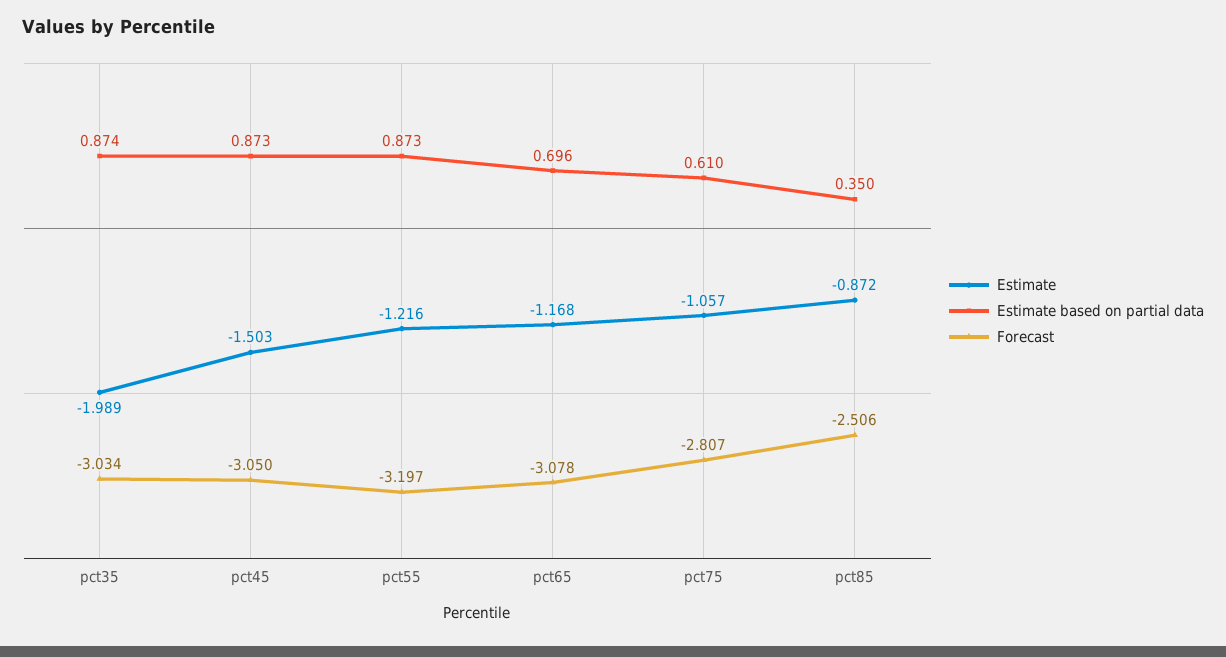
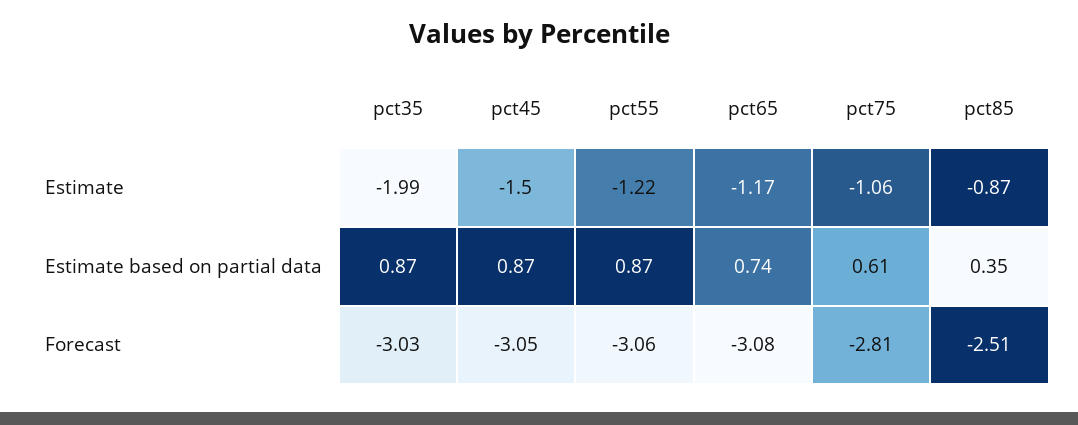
Forecast, pct55: -3.197 -> -3.06
Estimate based on partial data, pct65: 0.696 -> 0.74

